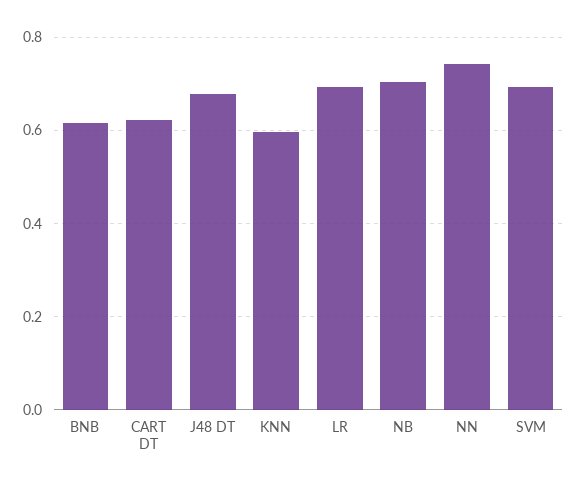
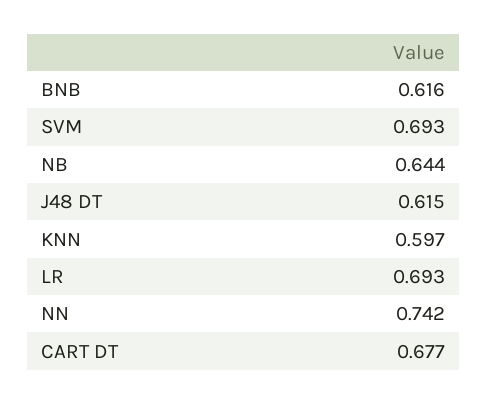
CART DT: 0.62 -> 0.677
J48 DT: 0.68 -> 0.615
NB: 0.7 -> 0.644

